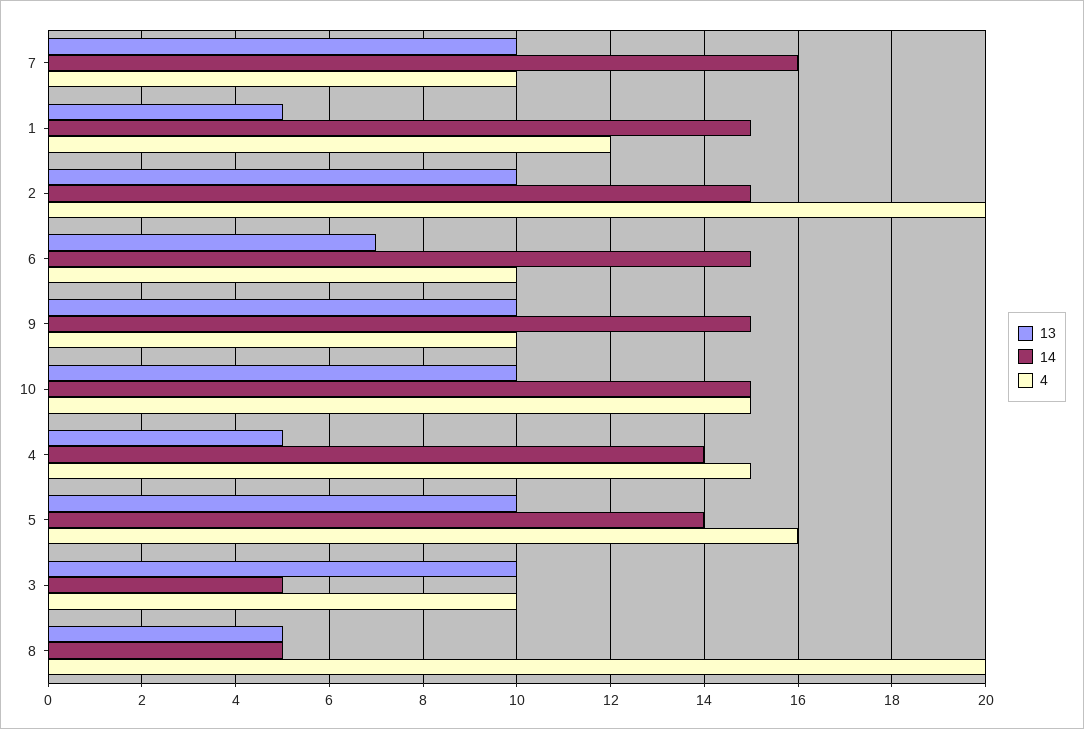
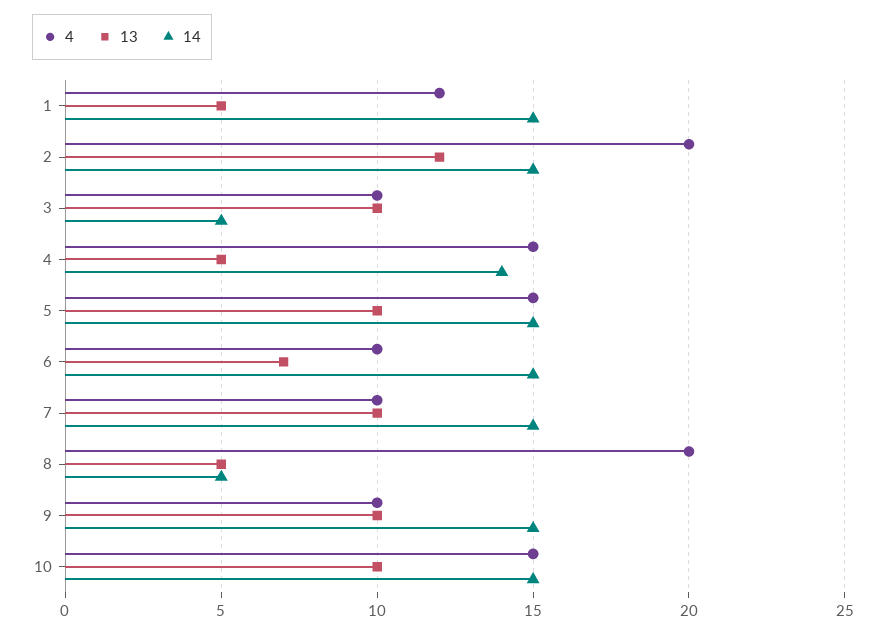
14, 7: 16 -> 15
13, 2: 10 -> 12
14, 5: 14 -> 15
4, 5: 16 -> 15

